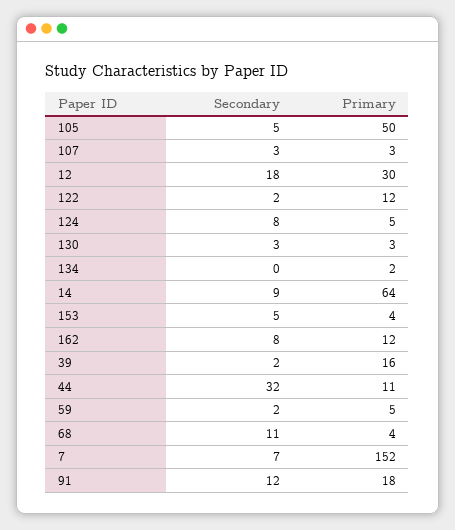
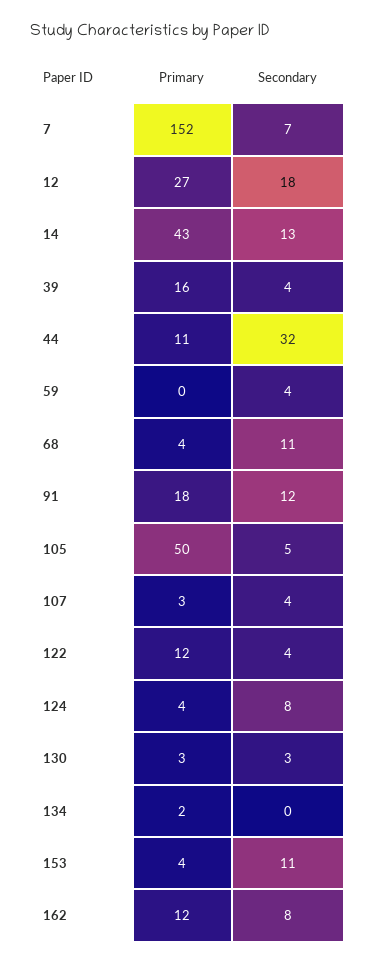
Secondary, 107: 3 -> 4
Primary, 12: 30 -> 27
Secondary, 122: 2 -> 4
Primary, 124: 5 -> 4
Secondary, 14: 9 -> 13
Primary, 14: 64 -> 43
Secondary, 153: 5 -> 11
Secondary, 39: 2 -> 4
Secondary, 59: 2 -> 4
Primary, 59: 5 -> 0

